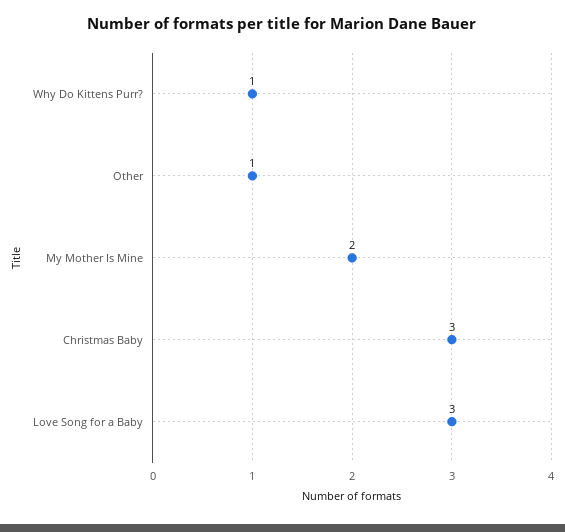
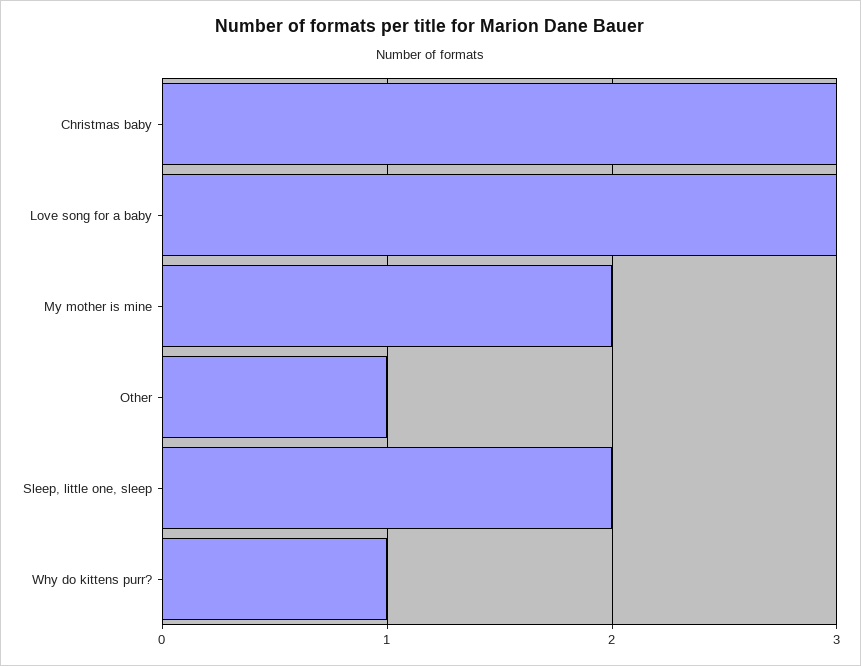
Sleep, little one, sleep: none -> 2

